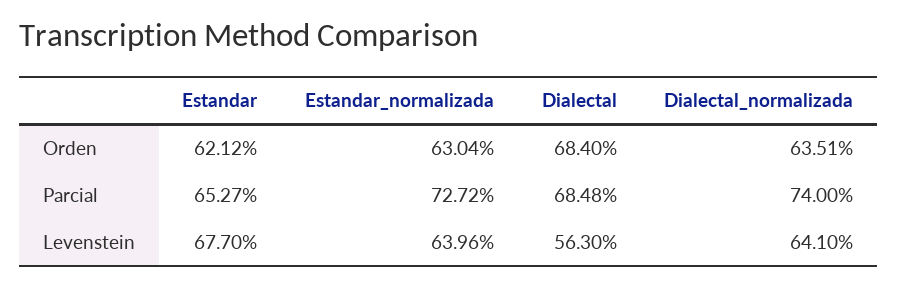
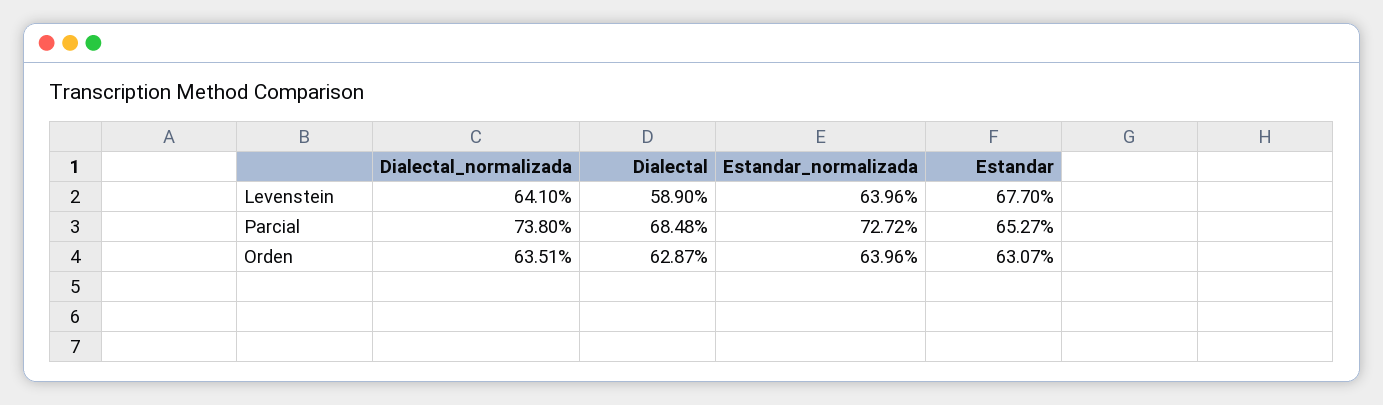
Estandar, Orden: 62.12 -> 63.07
Estandar_normalizada, Orden: 63.04 -> 63.96
Dialectal, Orden: 68.4 -> 62.87
Dialectal_normalizada, Parcial: 74 -> 73.8
Dialectal, Levenstein: 56.3 -> 58.9

